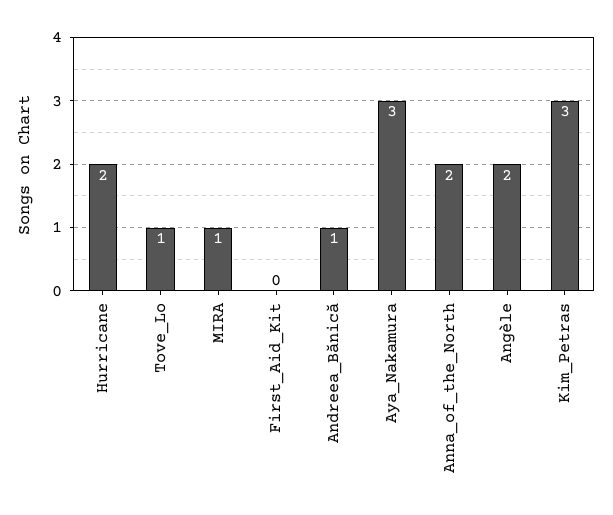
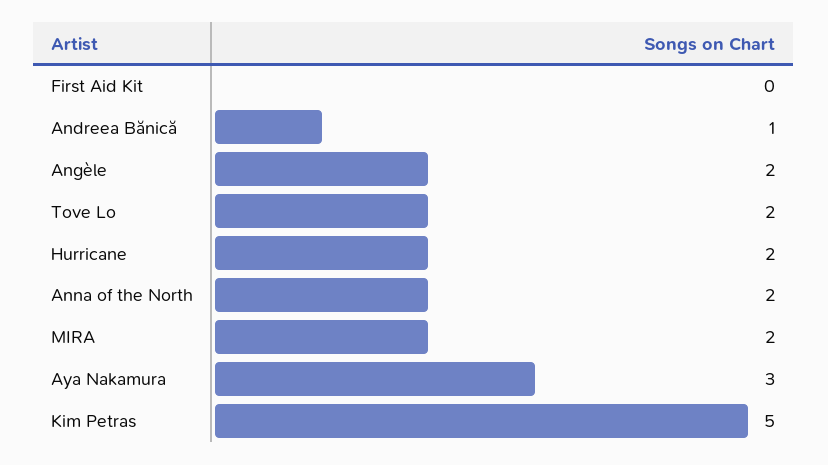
Tove_Lo: 1 -> 2
MIRA: 1 -> 2
Kim_Petras: 3 -> 5

